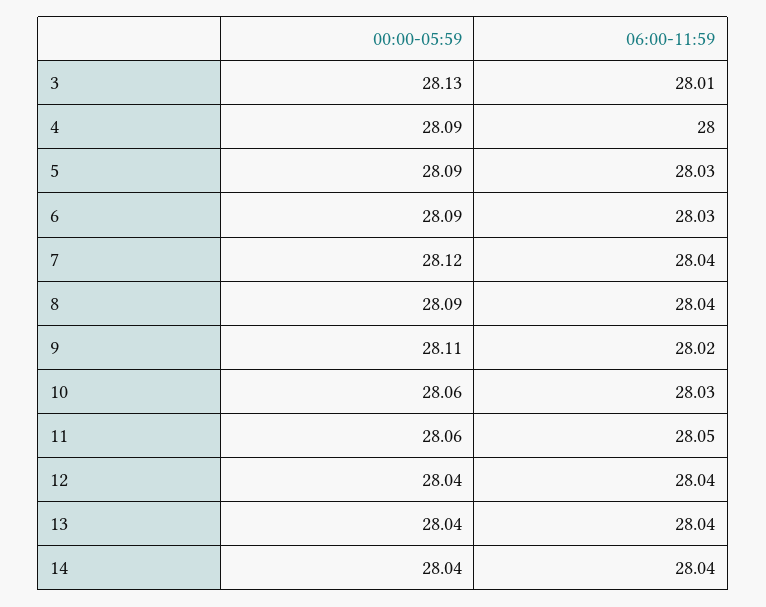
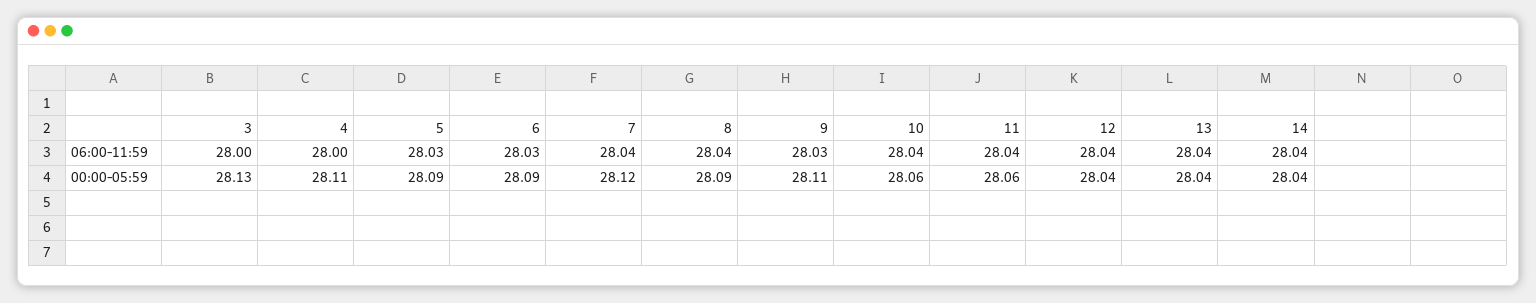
06:00-11:59, 3: 28.01 -> 28
00:00-05:59, 4: 28.09 -> 28.11
06:00-11:59, 9: 28.02 -> 28.03
06:00-11:59, 10: 28.03 -> 28.04
06:00-11:59, 11: 28.05 -> 28.04

